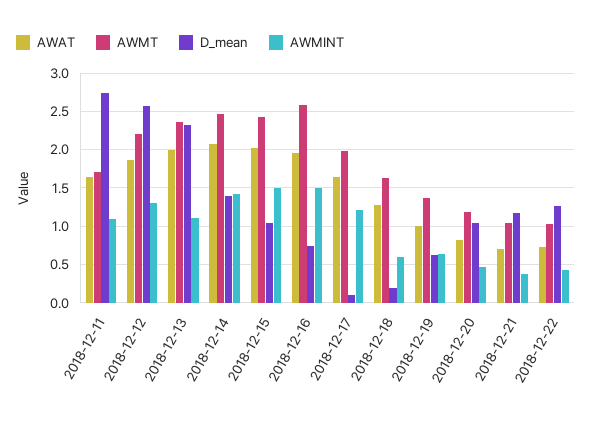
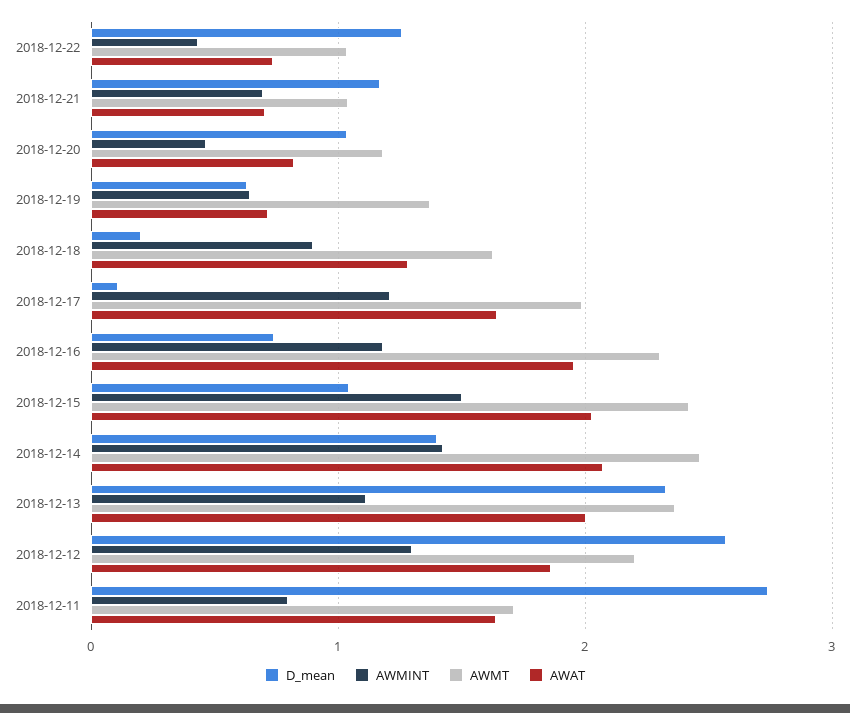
AWMINT, 2018-12-11: 1.1 -> 0.8
AWMT, 2018-12-16: 2.6 -> 2.3
AWMINT, 2018-12-16: 1.5 -> 1.2
AWMINT, 2018-12-18: 0.6 -> 0.9
AWAT, 2018-12-19: 1 -> 0.7
AWMINT, 2018-12-21: 0.4 -> 0.7

